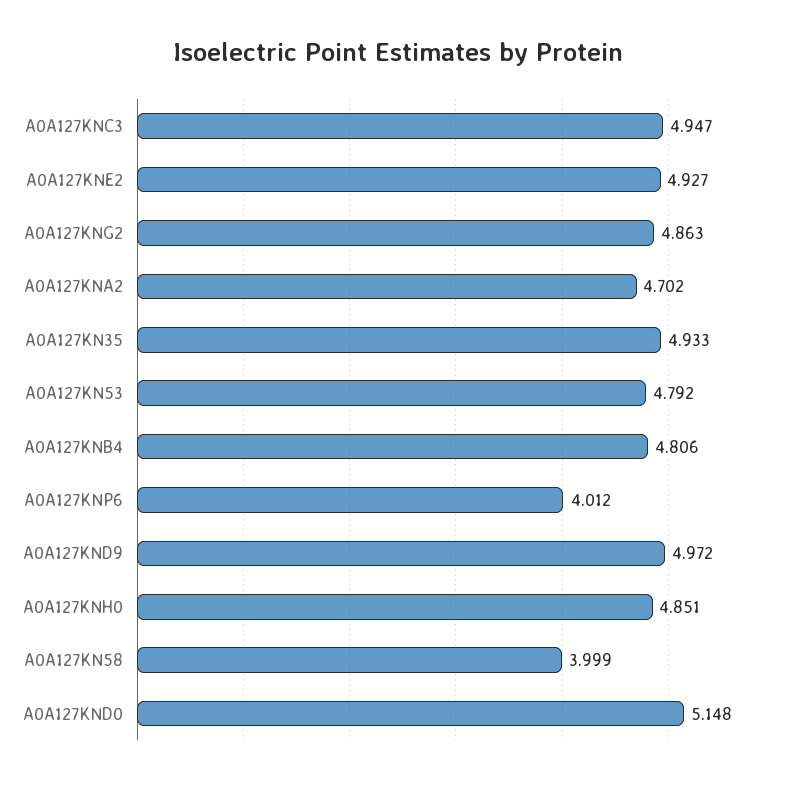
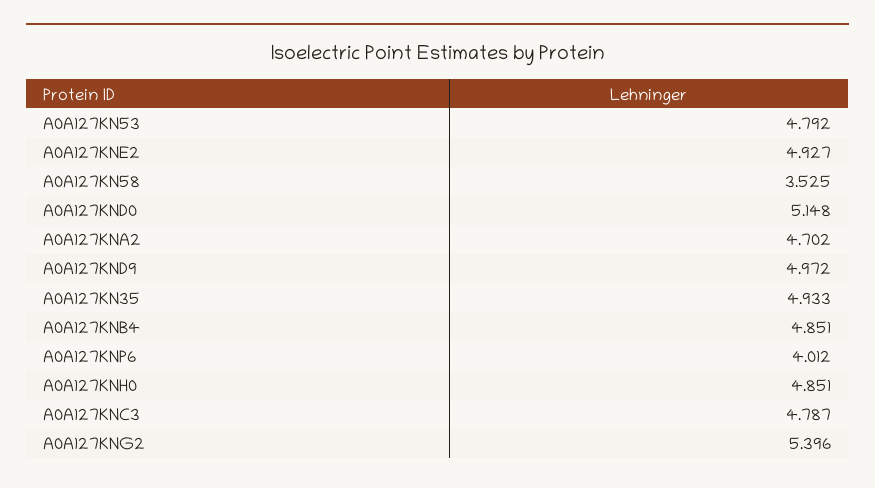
A0A127KNC3: 4.947 -> 4.787
A0A127KNG2: 4.863 -> 5.396
A0A127KNB4: 4.806 -> 4.851
A0A127KN58: 3.999 -> 3.525

